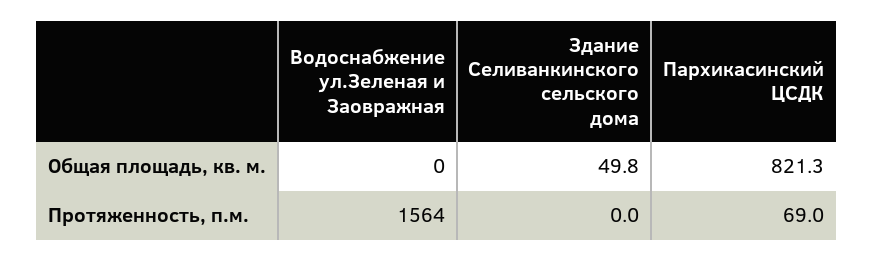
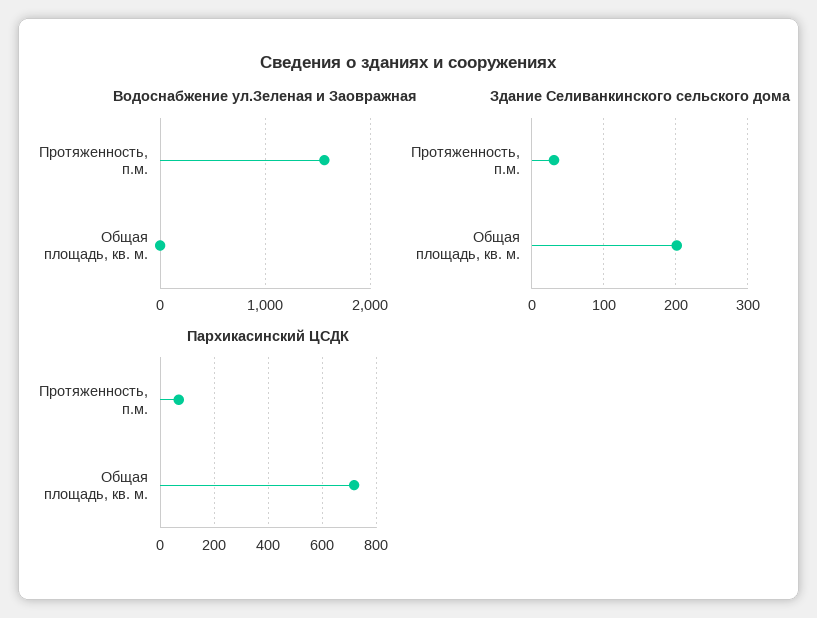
Здание Селиванкинского сельского дома, Общая площадь, кв. м.: 49.8 -> 200
Пархикасинский ЦСДК, Общая площадь, кв. м.: 821.3 -> 725
Здание Селиванкинского сельского дома, Протяженность, п.м.: 0 -> 30

